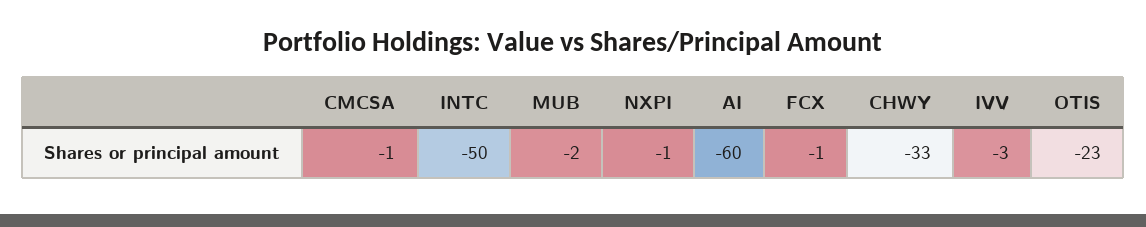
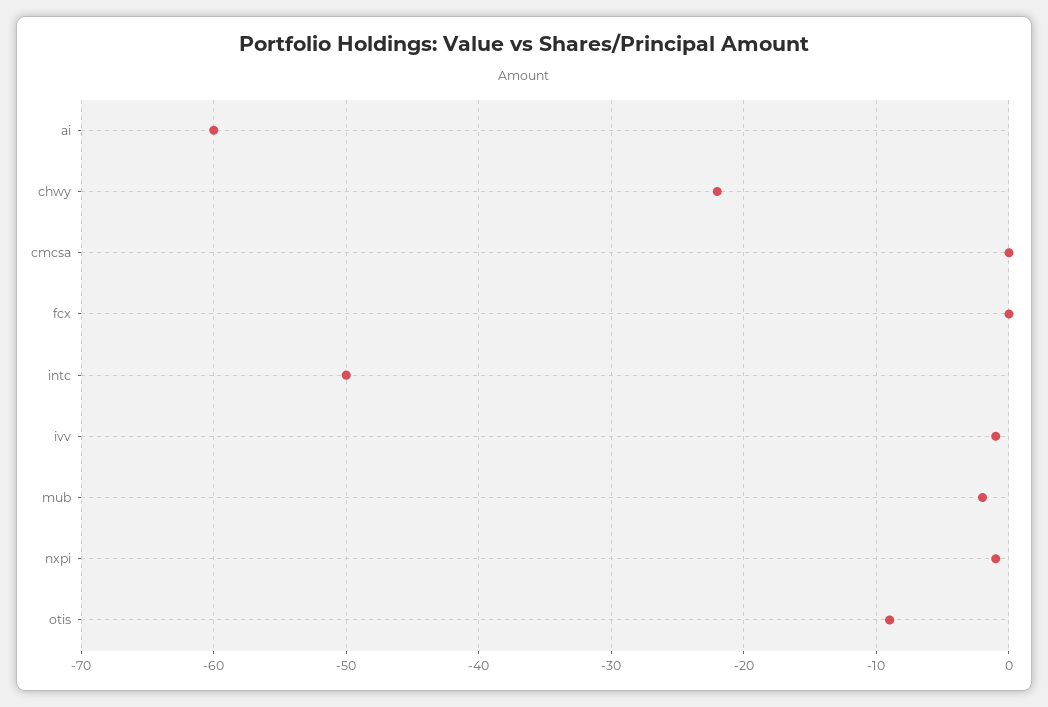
CMCSA: -1 -> 0
FCX: -1 -> 0
CHWY: -33 -> -22
IVV: -3 -> -1
OTIS: -23 -> -9

